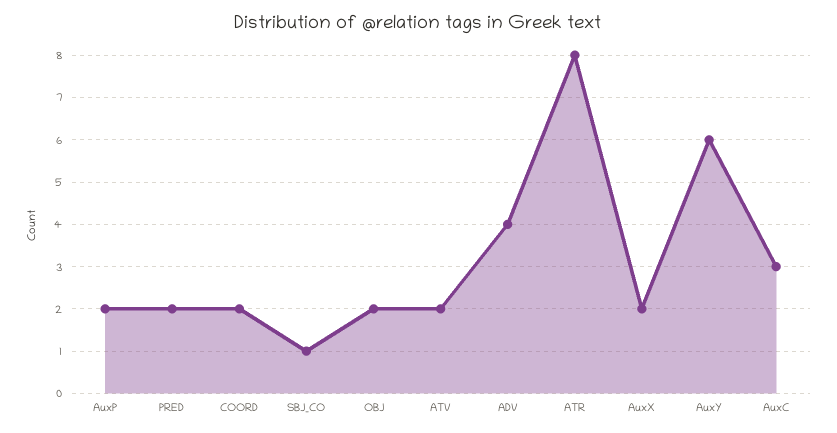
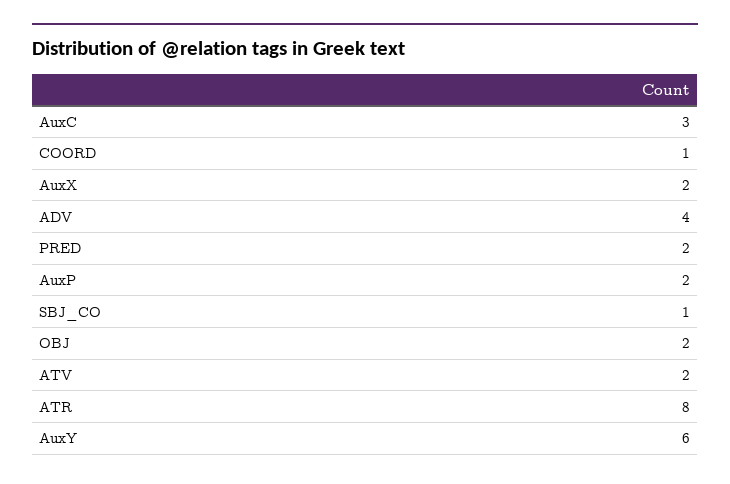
COORD: 2 -> 1

